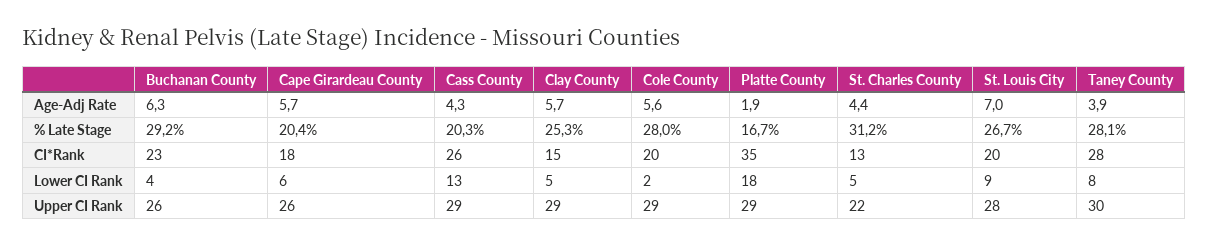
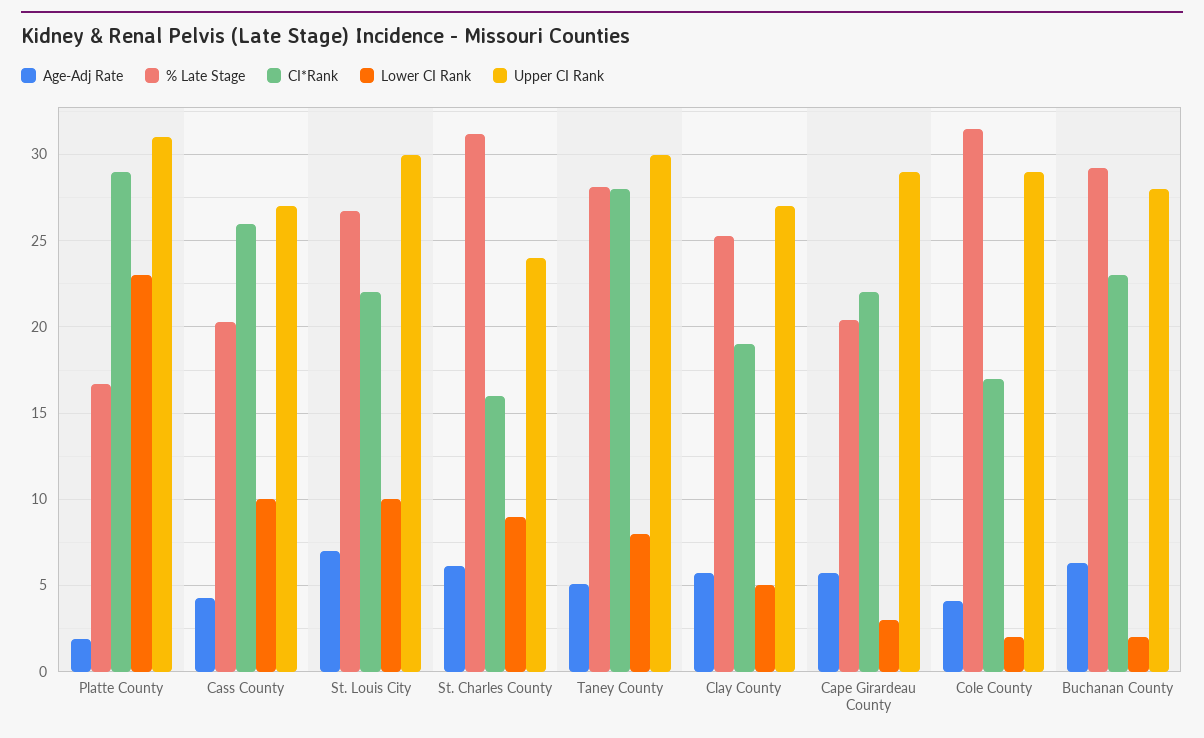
Age-Adj Rate, Cole County: 5.6 -> 4
Age-Adj Rate, St. Charles County: 4.4 -> 6
Age-Adj Rate, Taney County: 3.9 -> 5
% Late Stage, Cole County: 28 -> 31.5
CI*Rank, Cape Girardeau County: 18 -> 22
CI*Rank, Clay County: 15 -> 19
CI*Rank, Cole County: 20 -> 17
CI*Rank, Platte County: 35 -> 29
CI*Rank, St. Charles County: 13 -> 16
CI*Rank, St. Louis City: 20 -> 22
Lower CI Rank, Buchanan County: 4 -> 2
Lower CI Rank, Cape Girardeau County: 6 -> 3
Lower CI Rank, Cass County: 13 -> 10
Lower CI Rank, Platte County: 18 -> 23
Lower CI Rank, St. Charles County: 5 -> 9
Lower CI Rank, St. Louis City: 9 -> 10
Upper CI Rank, Buchanan County: 26 -> 28
Upper CI Rank, Cape Girardeau County: 26 -> 29
Upper CI Rank, Cass County: 29 -> 27
Upper CI Rank, Clay County: 29 -> 27
Upper CI Rank, Platte County: 29 -> 31
Upper CI Rank, St. Charles County: 22 -> 24
Upper CI Rank, St. Louis City: 28 -> 30

